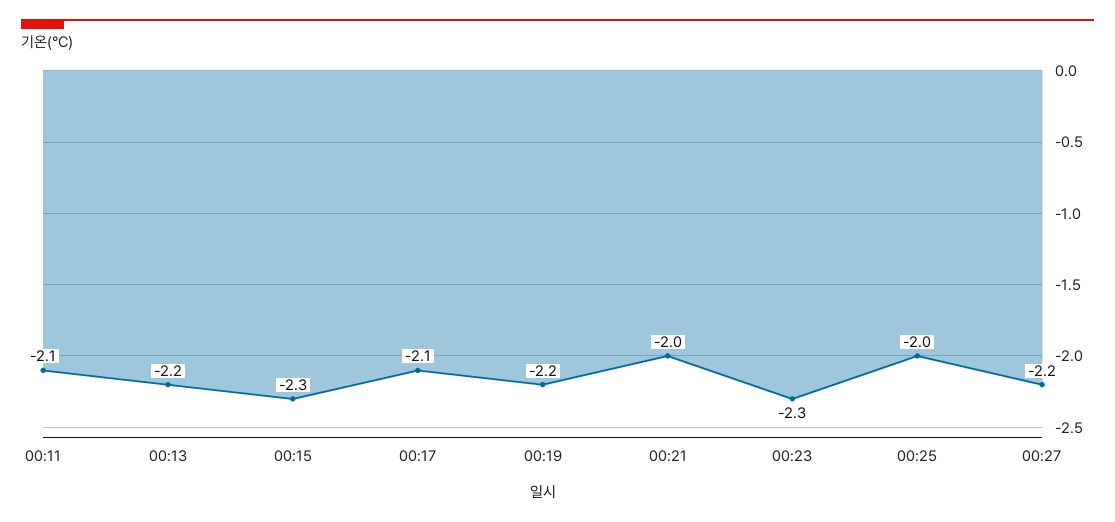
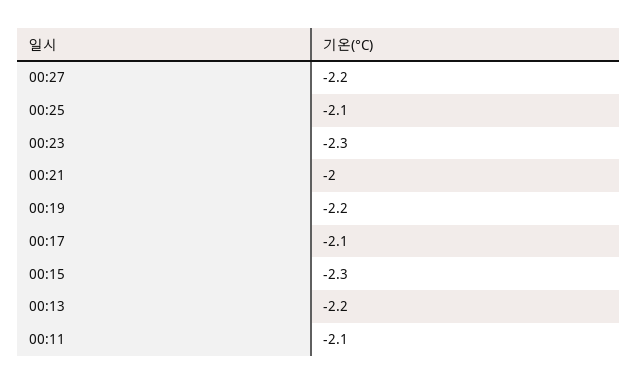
00:25: -2 -> -2.1

